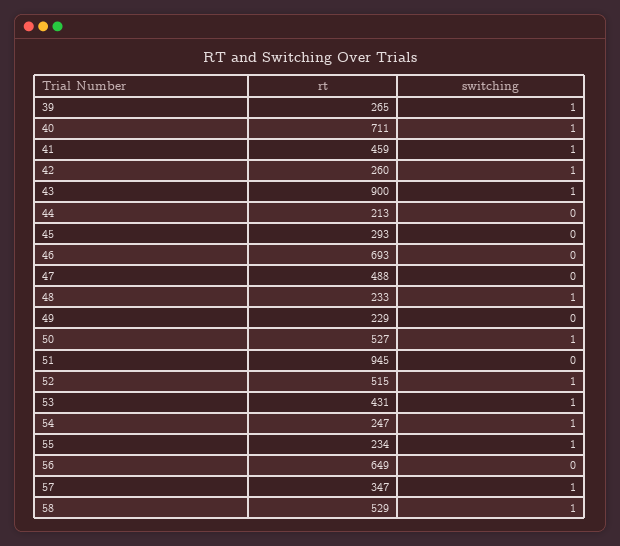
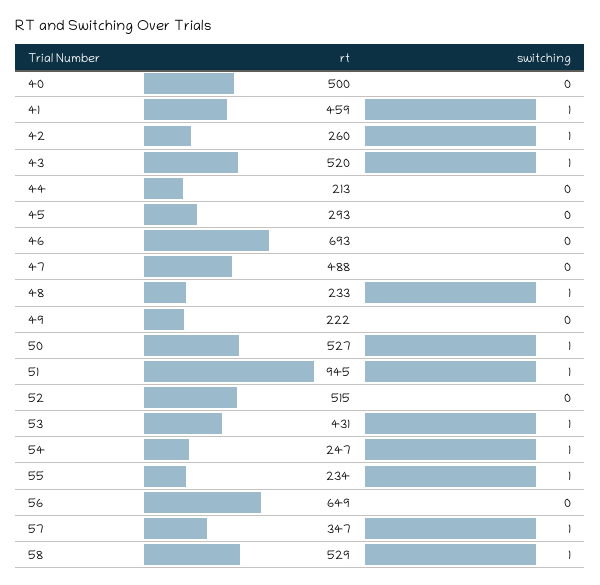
rt, 39: 265 -> none
switching, 39: 1 -> none
rt, 40: 711 -> 500
switching, 40: 1 -> 0
rt, 43: 900 -> 520
rt, 49: 229 -> 222
switching, 51: 0 -> 1
switching, 52: 1 -> 0

